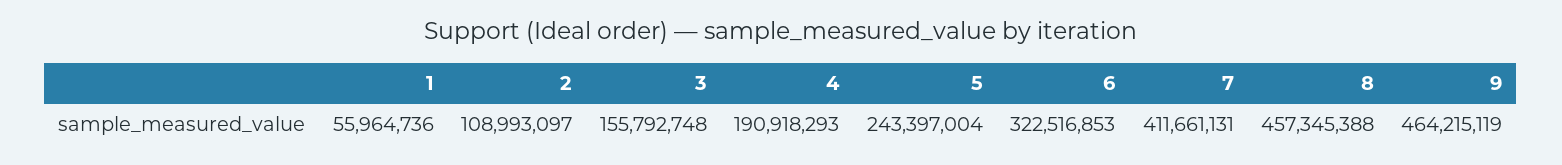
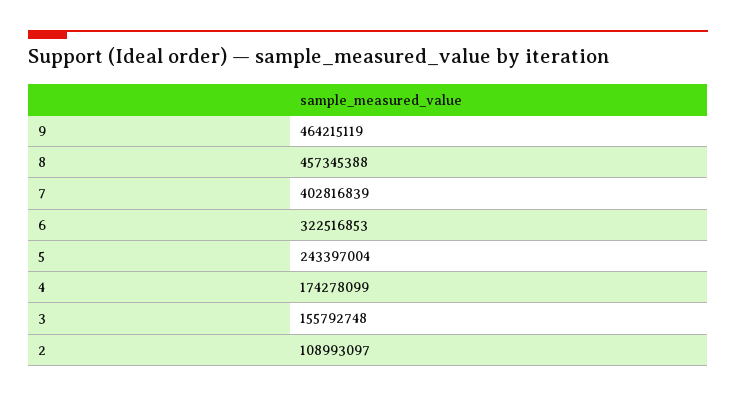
1: 55964736 -> none
4: 190918293 -> 174278099
7: 411661131 -> 402816839

